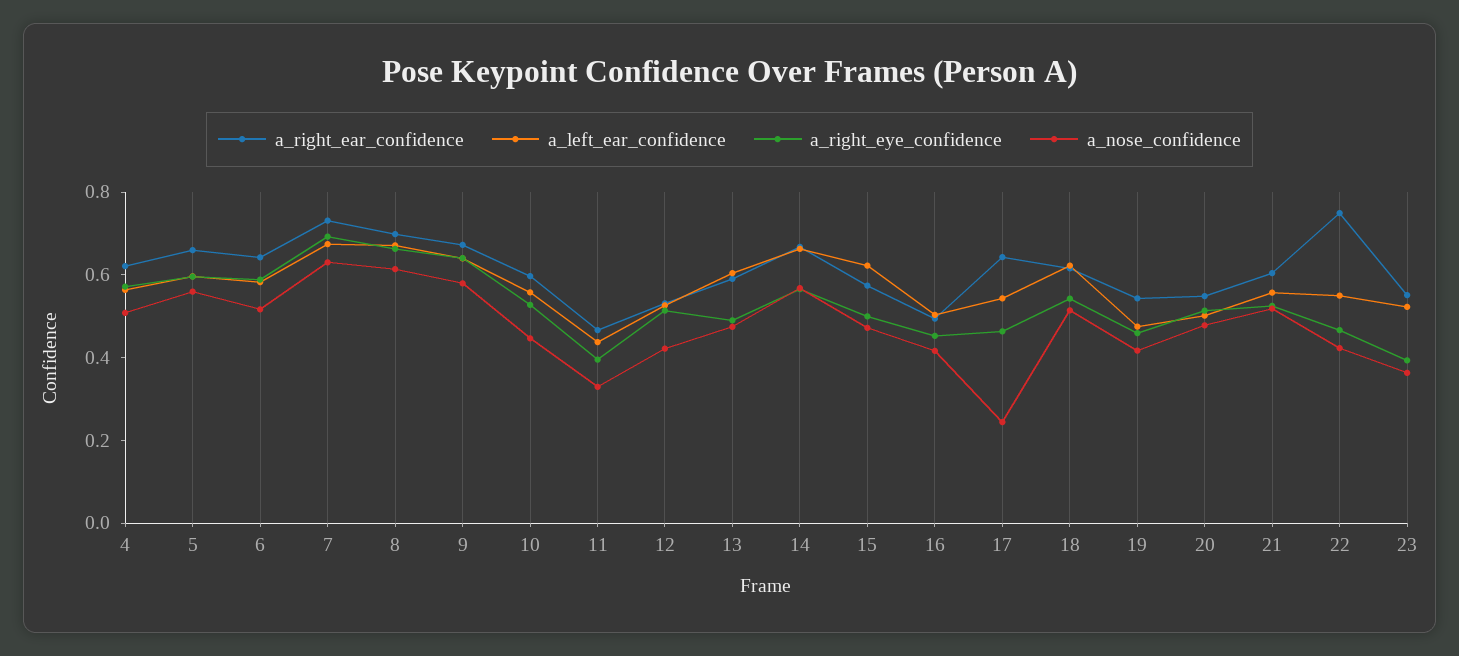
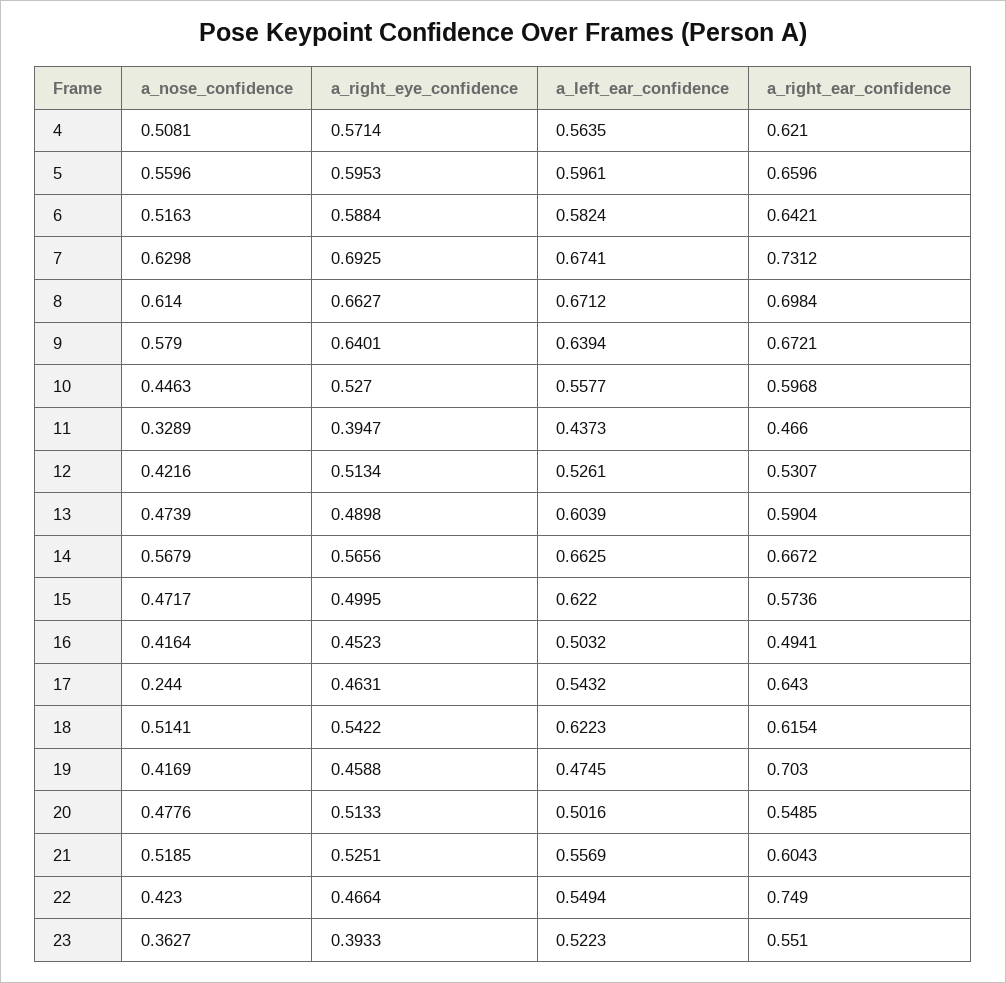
a_right_ear_confidence, 19: 0.55 -> 0.703

